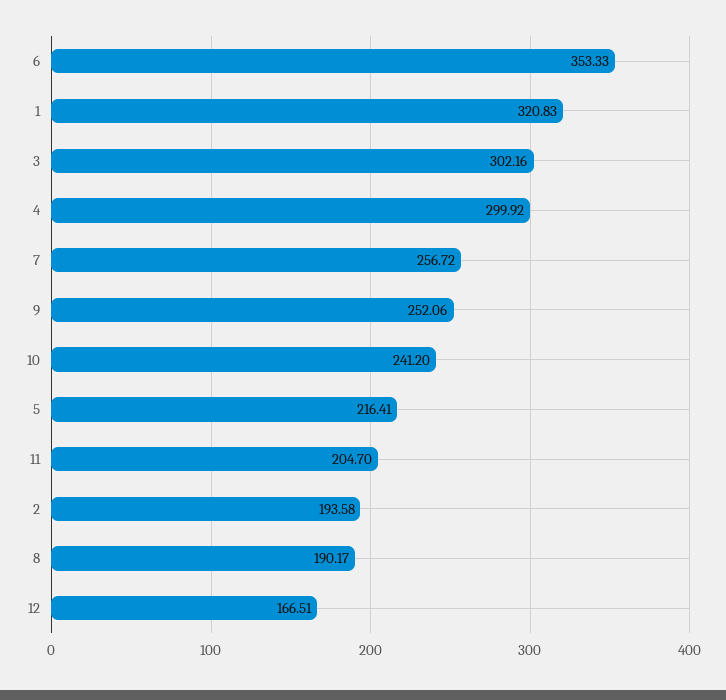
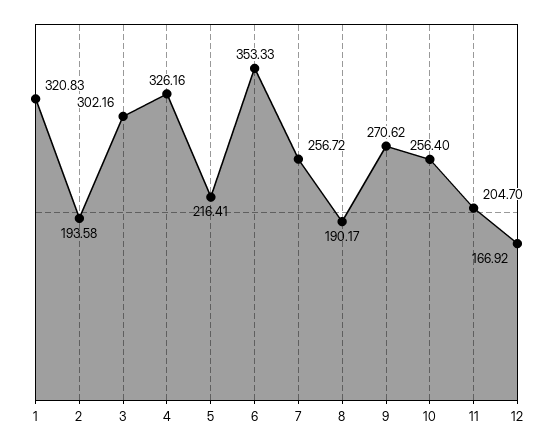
4: 299.92 -> 326.16
9: 252.06 -> 270.62
10: 241.2 -> 256.4
12: 166.51 -> 166.92

